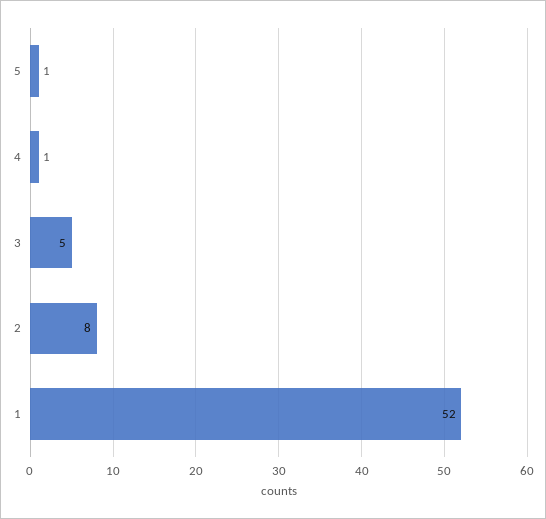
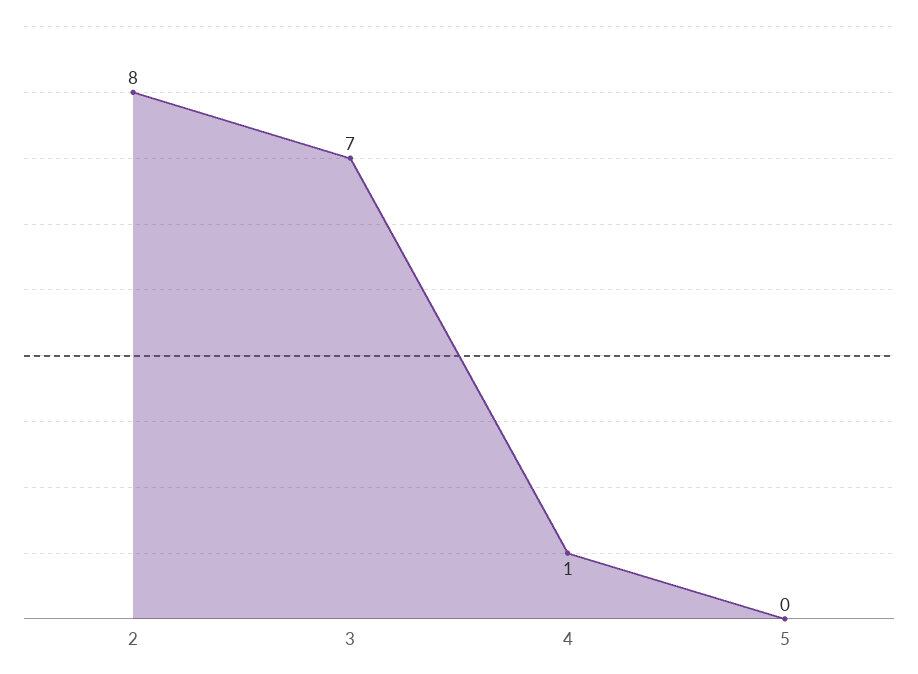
5: 1 -> 0
3: 5 -> 7
1: 52 -> none

